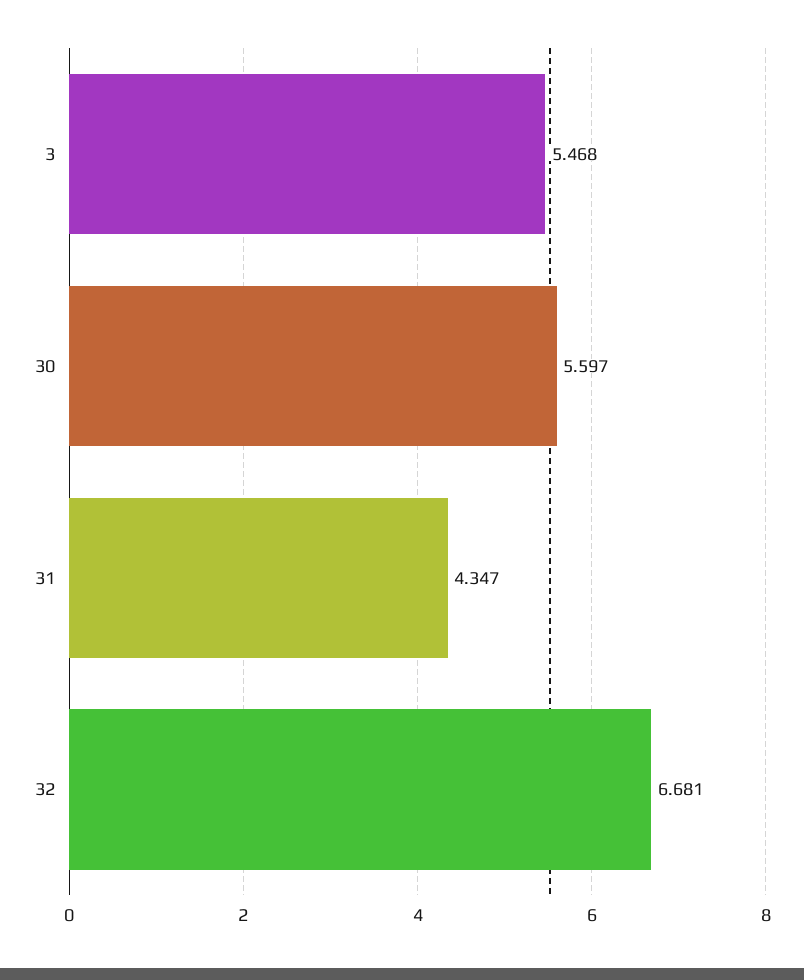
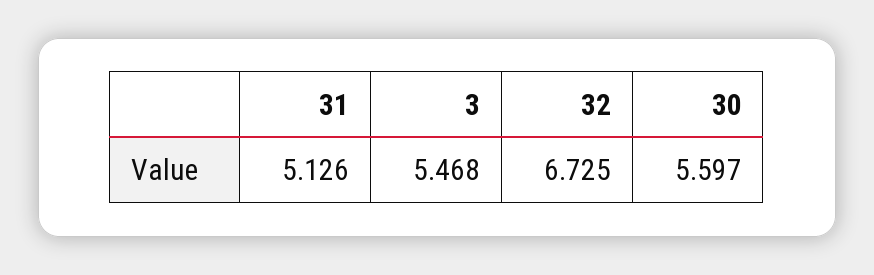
31: 4.347 -> 5.126
32: 6.681 -> 6.725

